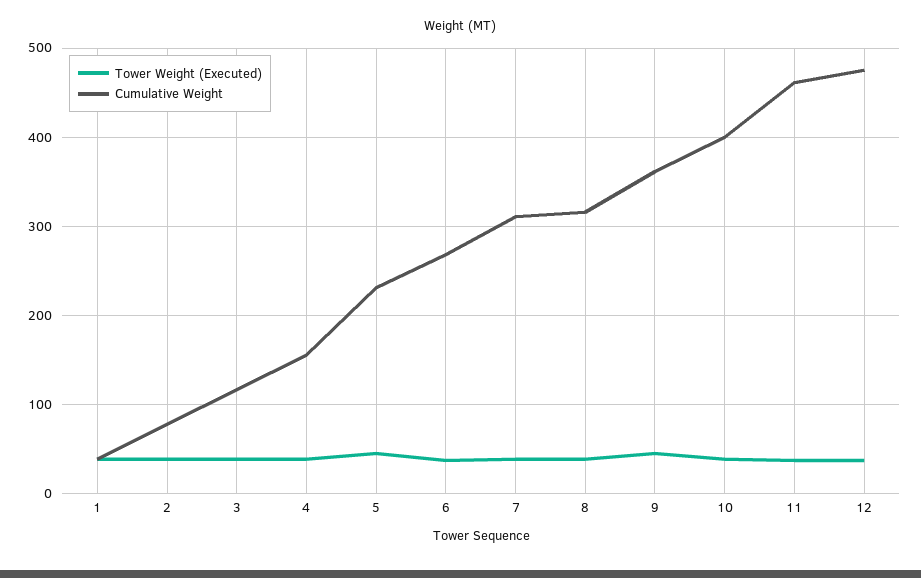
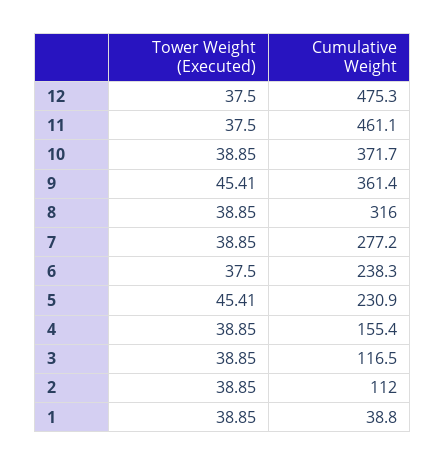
Cumulative Weight, 2: 80 -> 112
Cumulative Weight, 6: 270 -> 238.3
Cumulative Weight, 7: 310 -> 277.2
Cumulative Weight, 10: 400 -> 371.7

